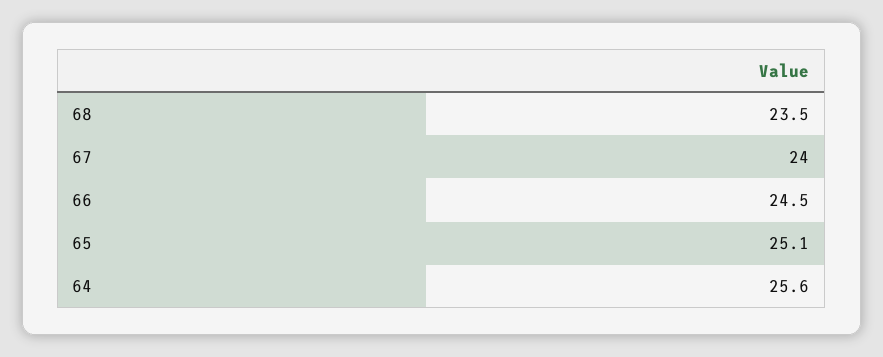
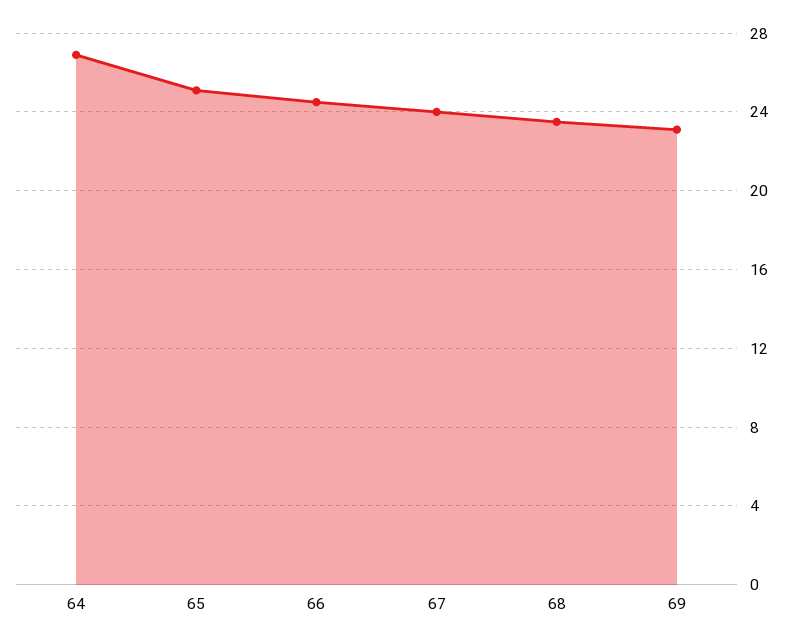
64: 25.6 -> 27
69: none -> 23

